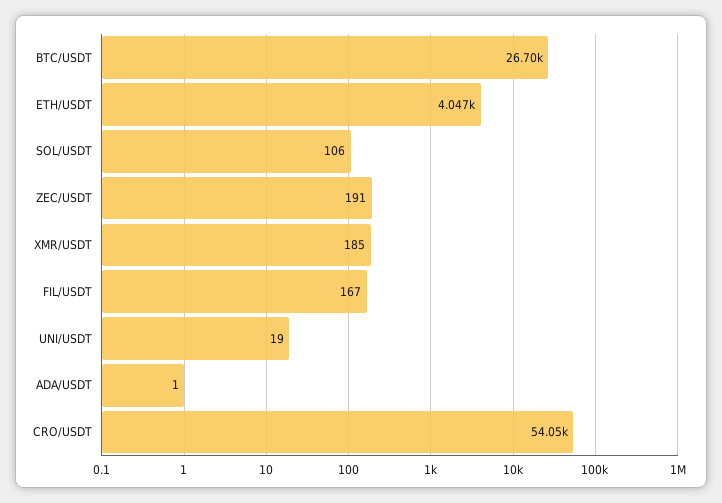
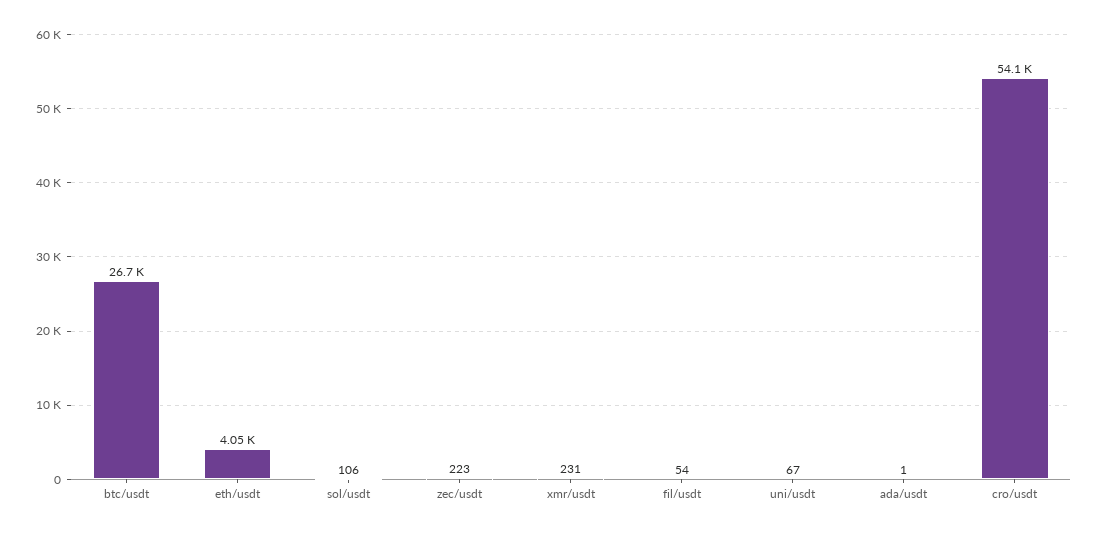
ZEC/USDT: 191 -> 223
XMR/USDT: 185 -> 231
FIL/USDT: 167 -> 54
UNI/USDT: 19 -> 67

